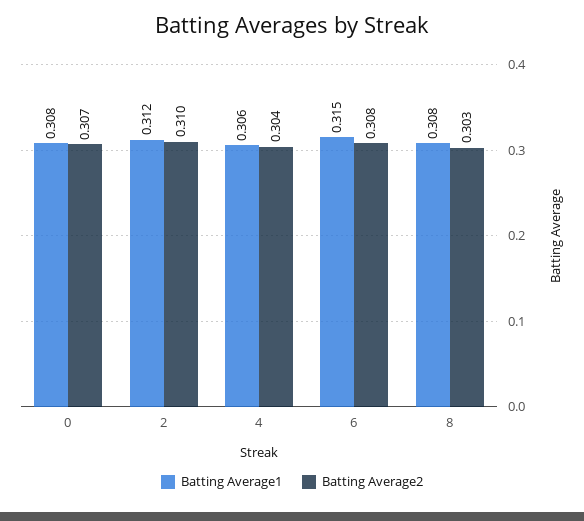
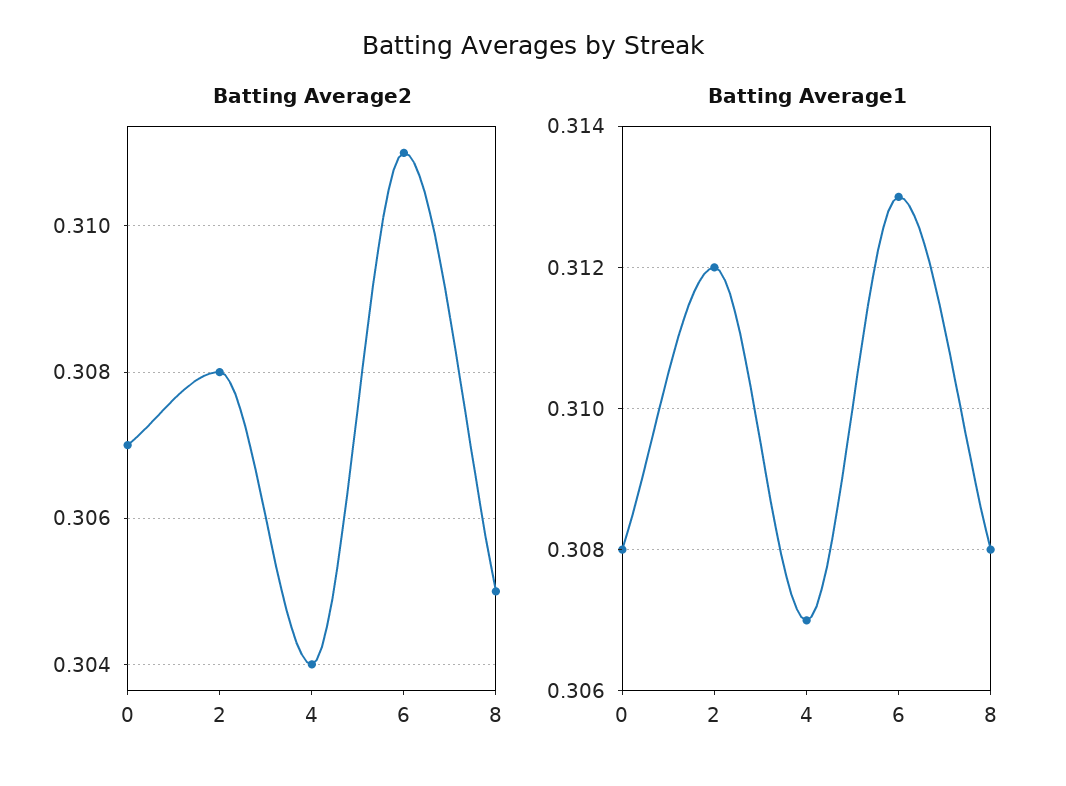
Batting Average2, 2: 0.31 -> 0.308
Batting Average1, 4: 0.306 -> 0.307
Batting Average1, 6: 0.315 -> 0.313
Batting Average2, 6: 0.308 -> 0.311
Batting Average2, 8: 0.303 -> 0.305

